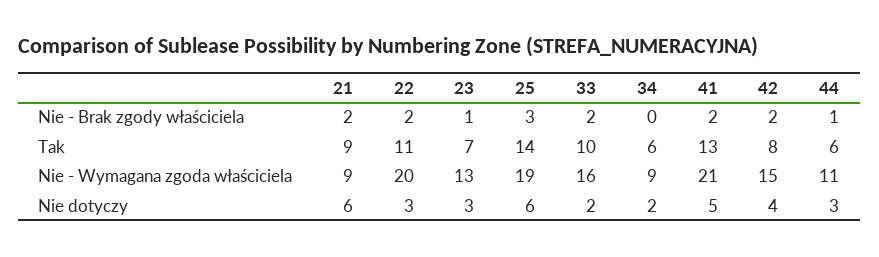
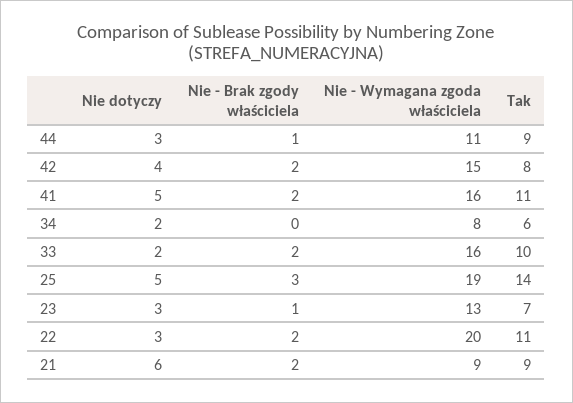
41, Tak: 13 -> 11
44, Tak: 6 -> 9
34, Nie - Wymagana zgoda właściciela: 9 -> 8
41, Nie - Wymagana zgoda właściciela: 21 -> 16
25, Nie dotyczy: 6 -> 5

